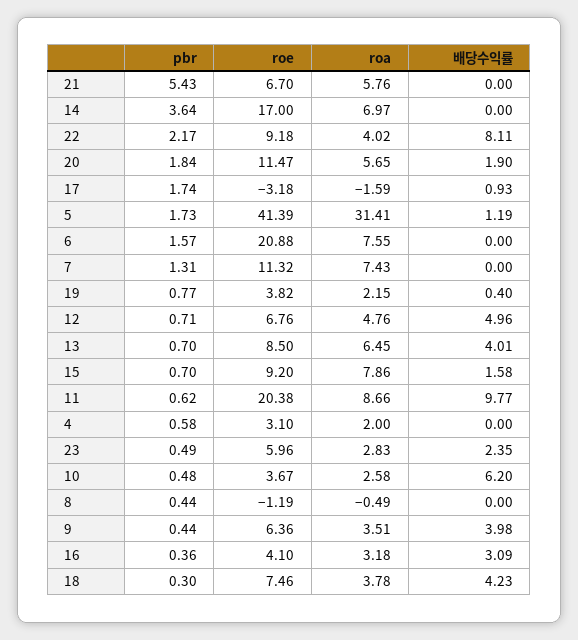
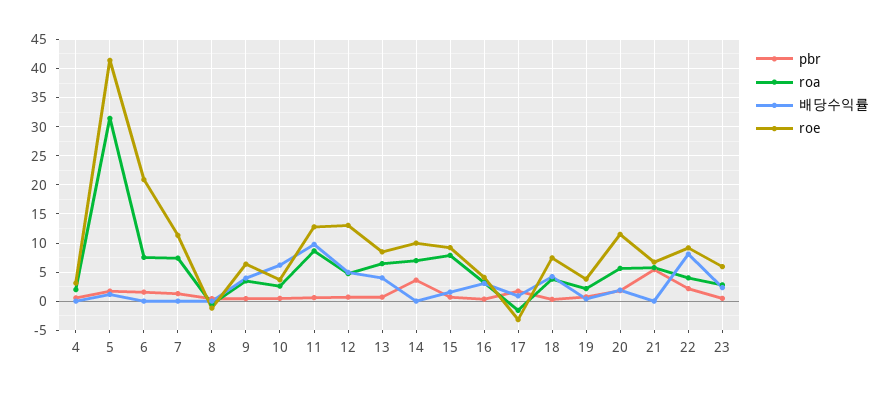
roe, 14: 17 -> 10
roe, 12: 6.76 -> 12.5
roe, 11: 20.38 -> 12.5

